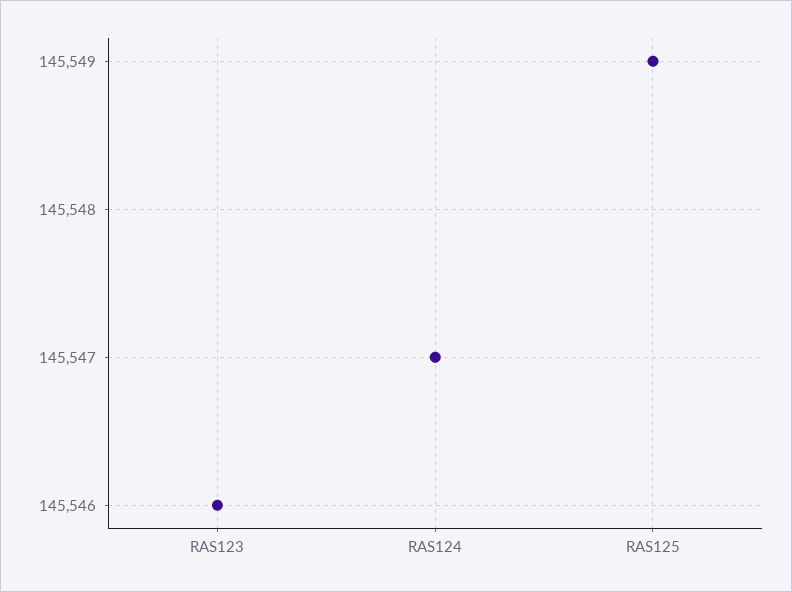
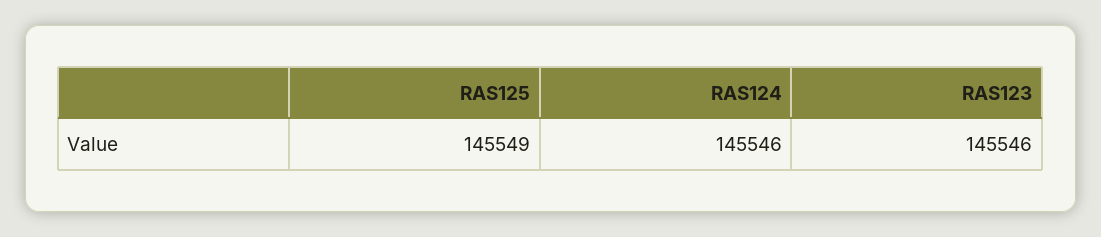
RAS124: 145547 -> 145546

